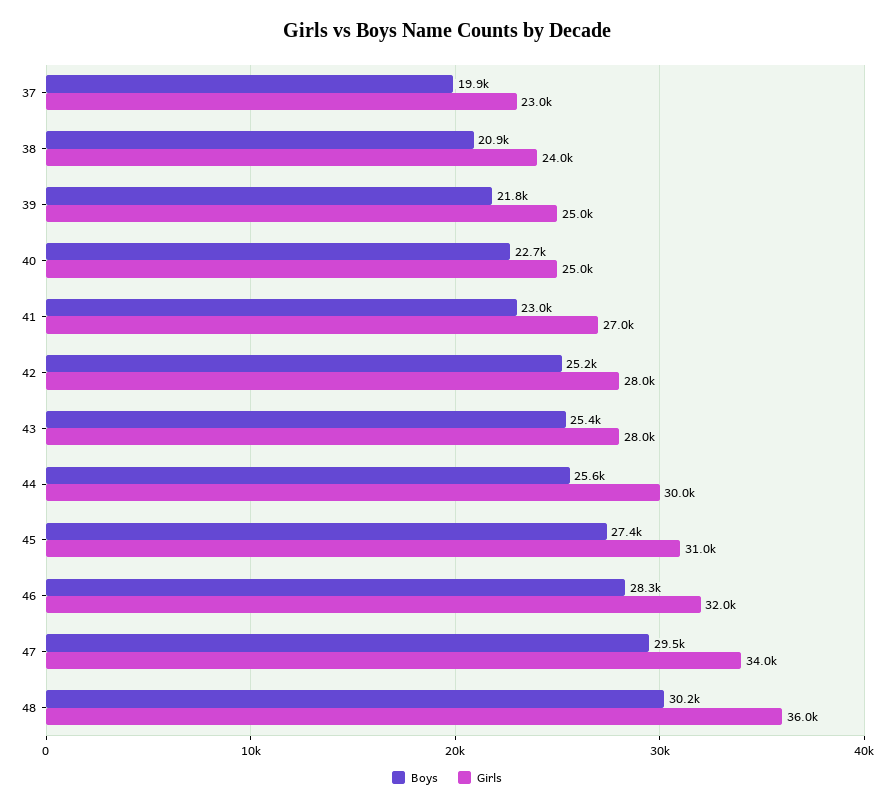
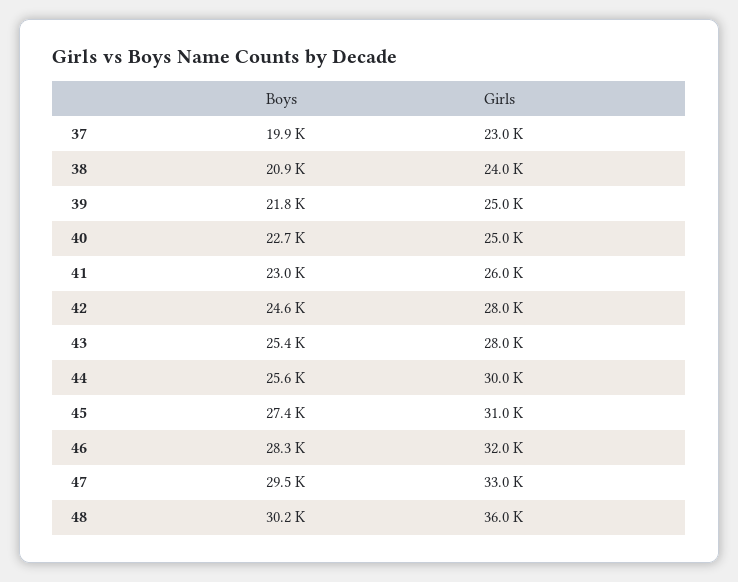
Girls, 41: 27000 -> 26000
Boys, 42: 25200 -> 24600
Girls, 47: 34000 -> 33000

